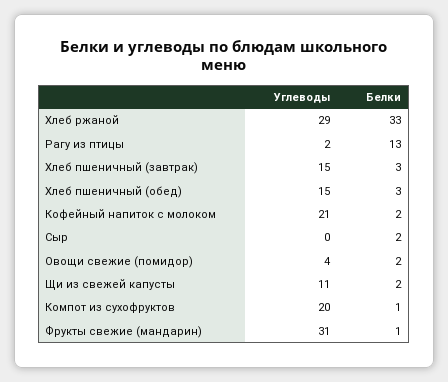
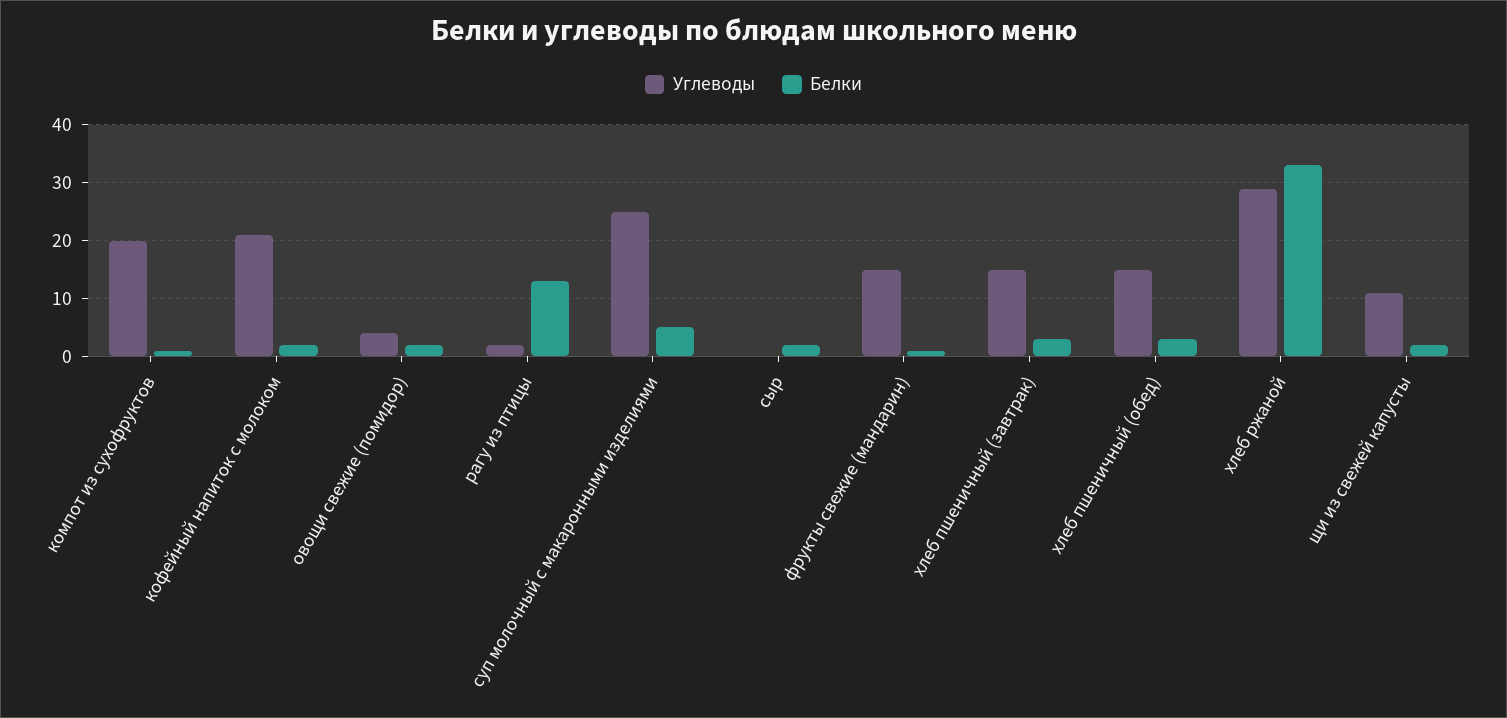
Углеводы, Фрукты свежие (мандарин): 31 -> 15
Углеводы, суп молочный с макаронными изделиями: none -> 25
Белки, суп молочный с макаронными изделиями: none -> 5

